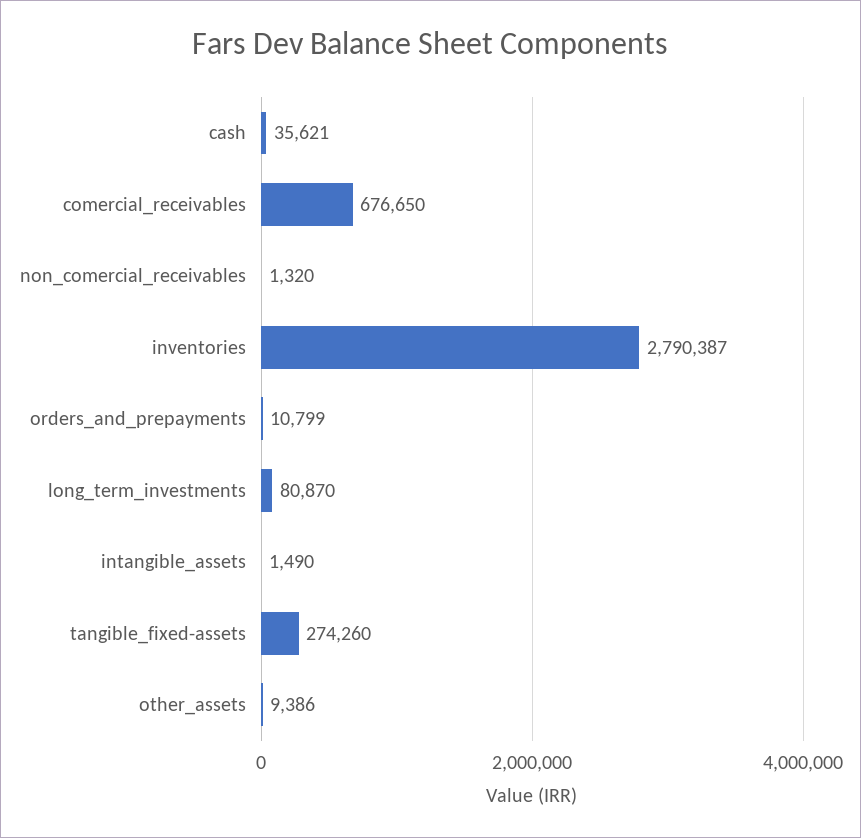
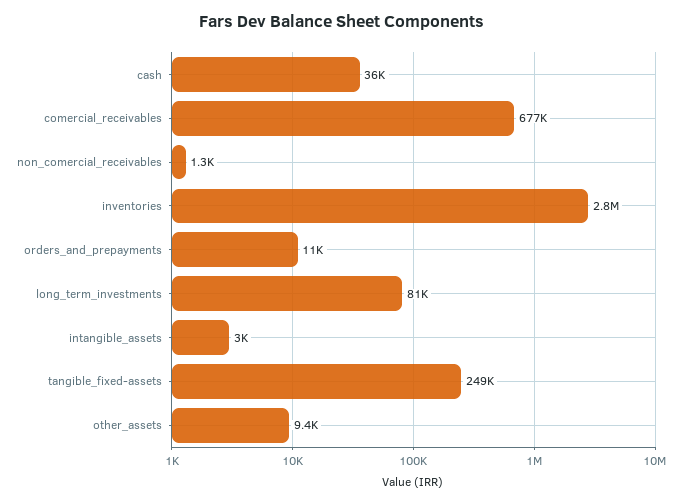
intangible_assets: 1490 -> 3000
tangible_fixed-assets: 274260 -> 249000

